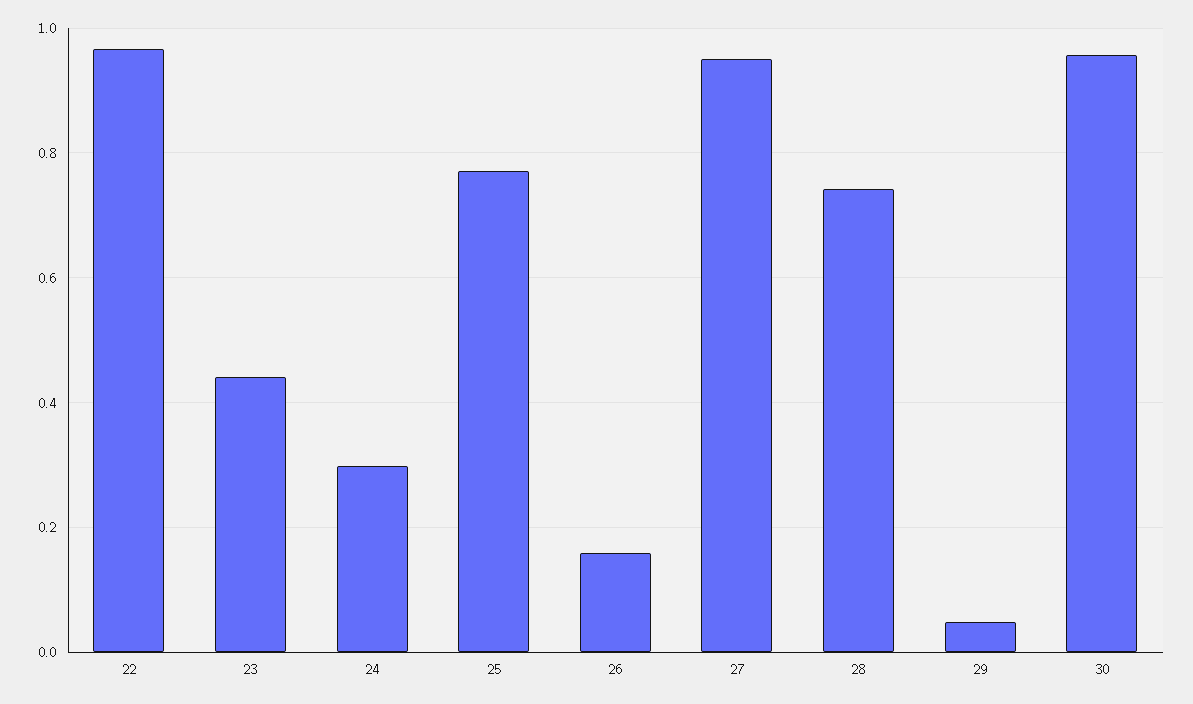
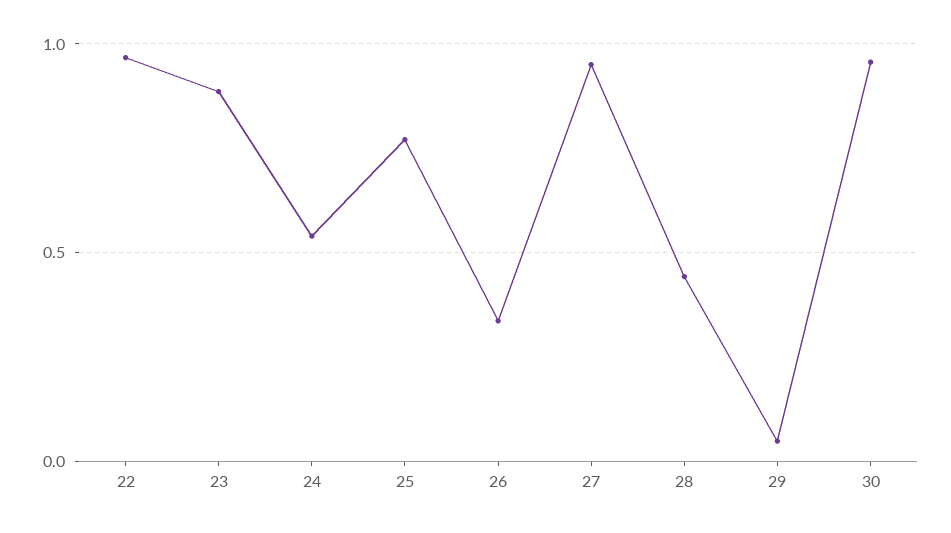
23: 0.44 -> 0.9
24: 0.3 -> 0.55
26: 0.16 -> 0.35
28: 0.74 -> 0.45

